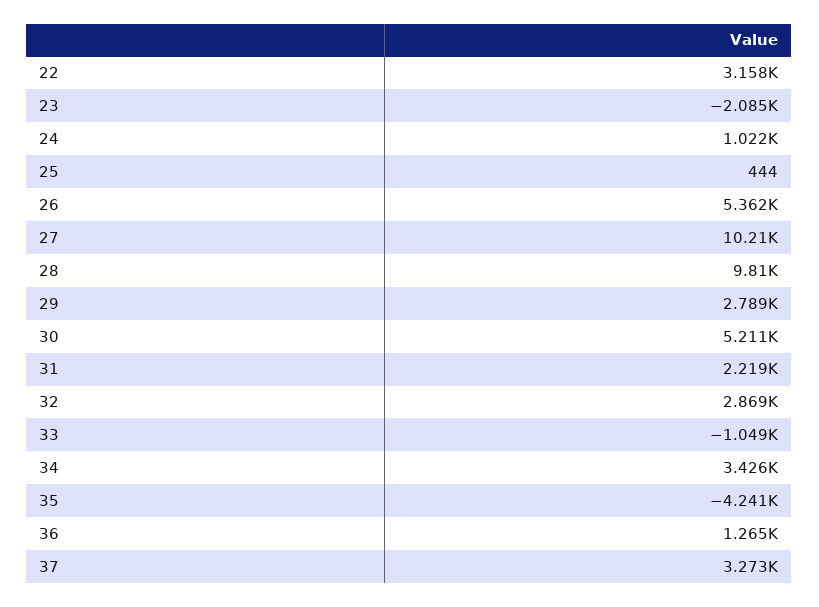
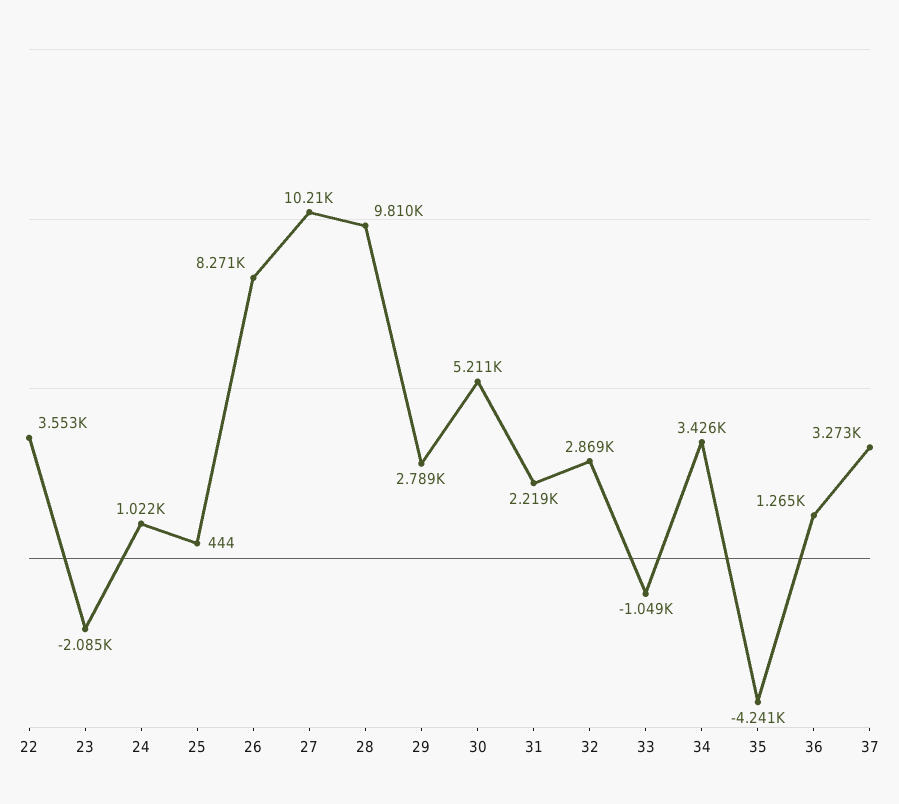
22: 3158 -> 3553
26: 5362 -> 8271

